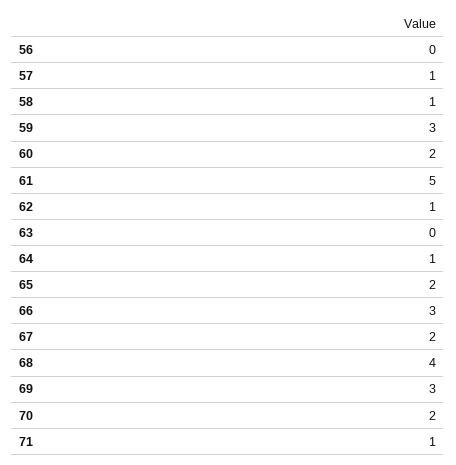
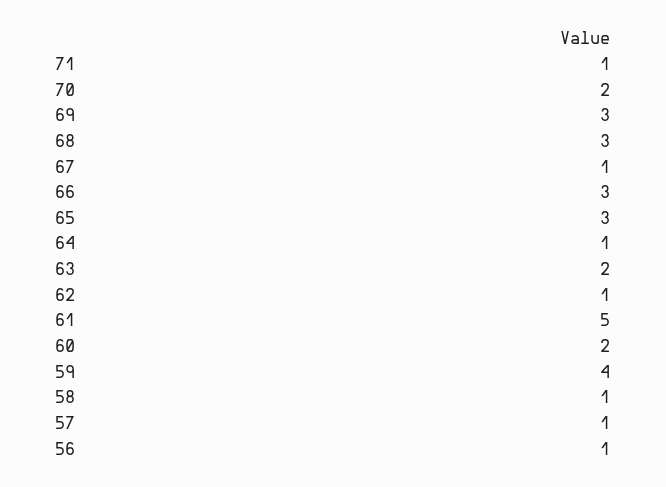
56: 0 -> 1
59: 3 -> 4
63: 0 -> 2
65: 2 -> 3
67: 2 -> 1
68: 4 -> 3

